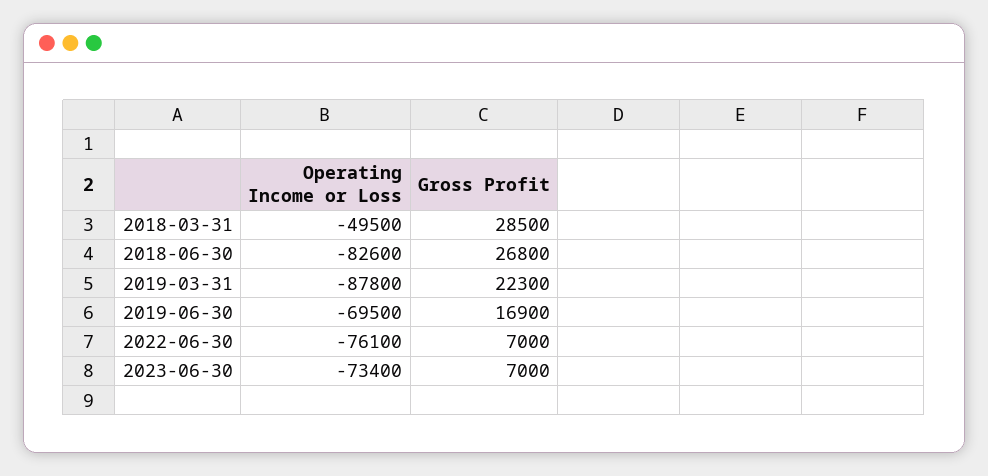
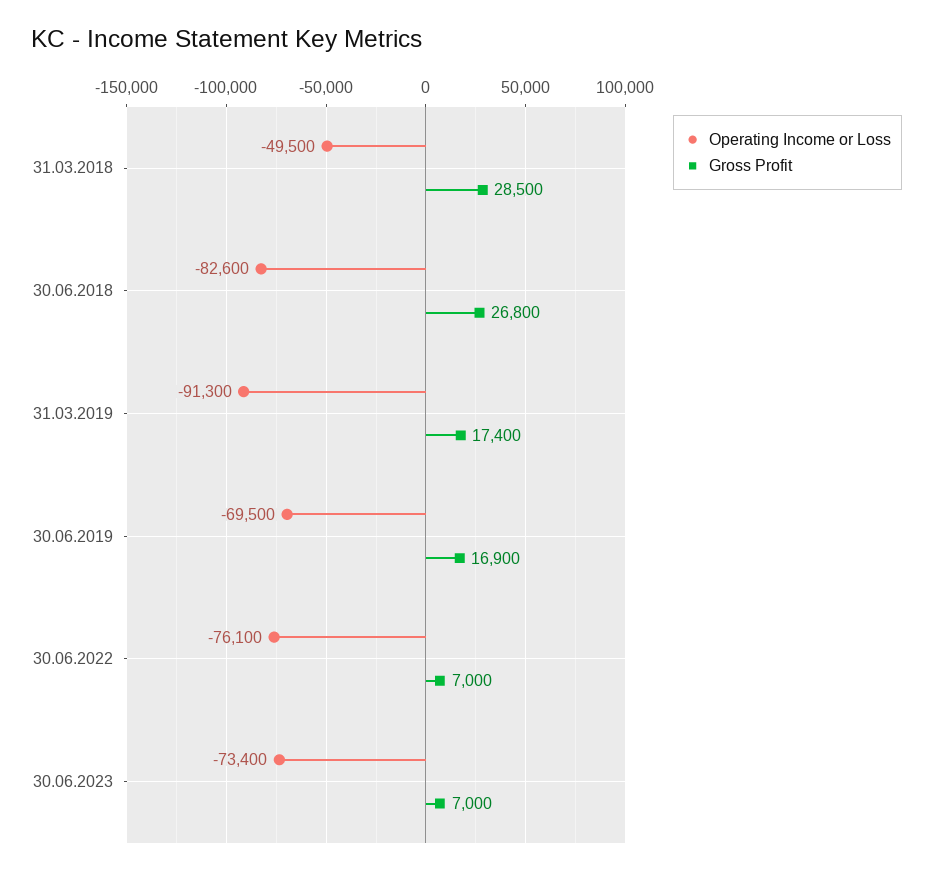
Operating Income or Loss, 2019-03-31: -87800 -> -91300
Gross Profit, 2019-03-31: 22300 -> 17400

